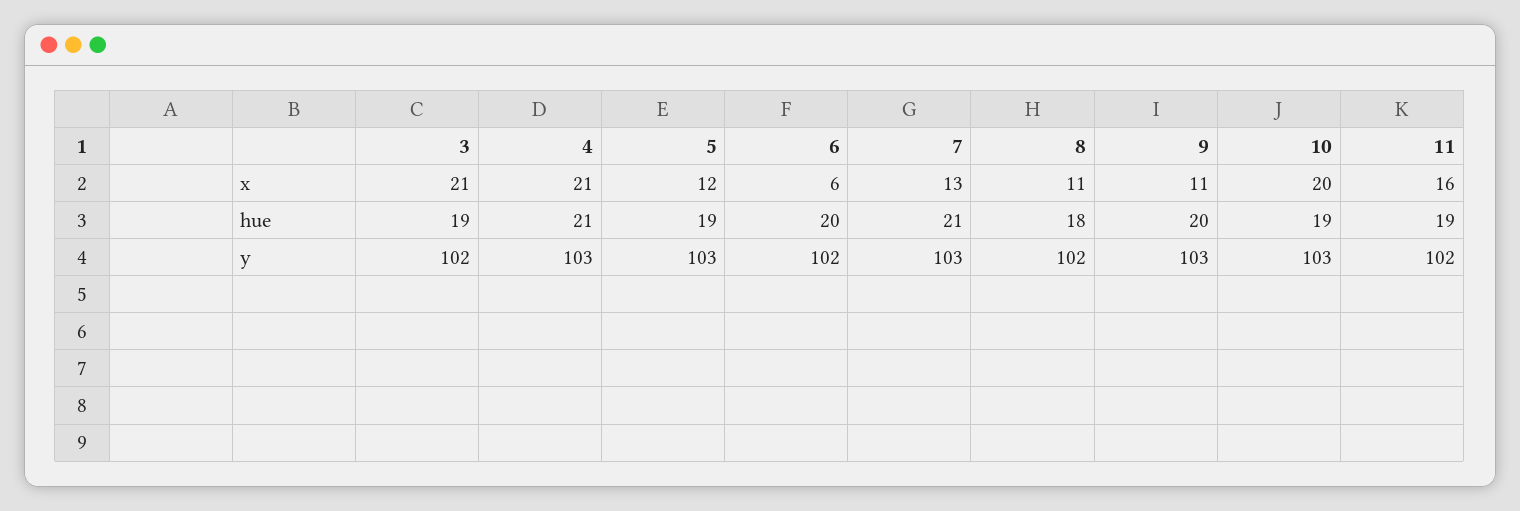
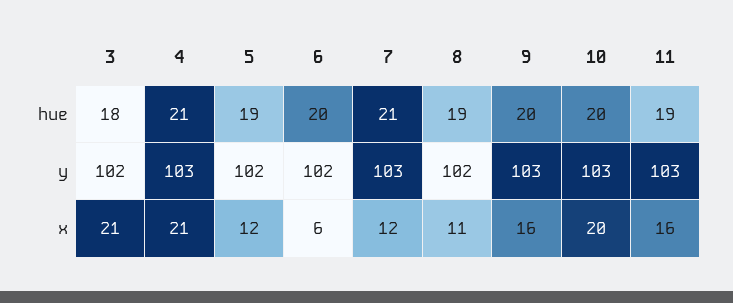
7, x: 13 -> 12
9, x: 11 -> 16
3, hue: 19 -> 18
8, hue: 18 -> 19
10, hue: 19 -> 20
5, y: 103 -> 102
11, y: 102 -> 103

